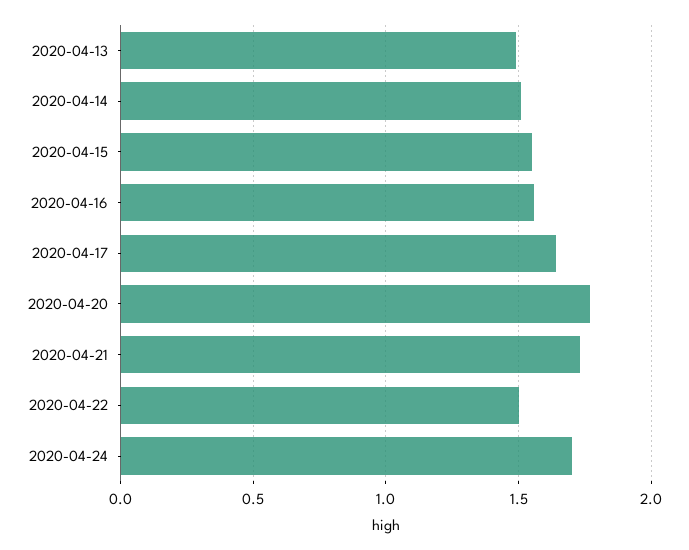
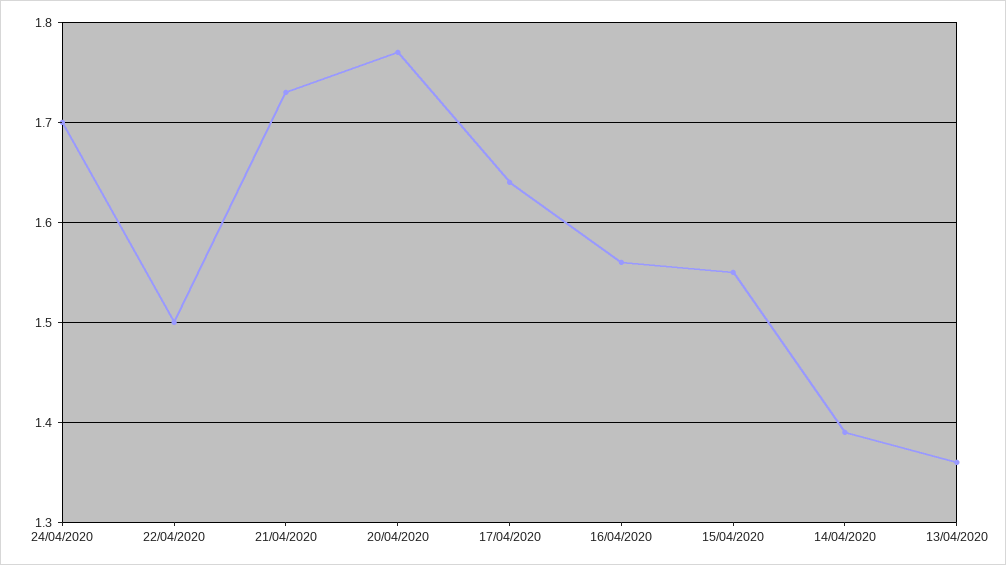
2020-04-13: 1.5 -> 1.36
2020-04-14: 1.5 -> 1.39

